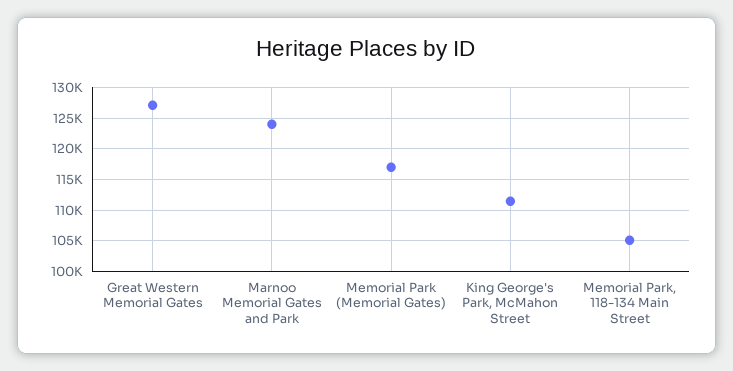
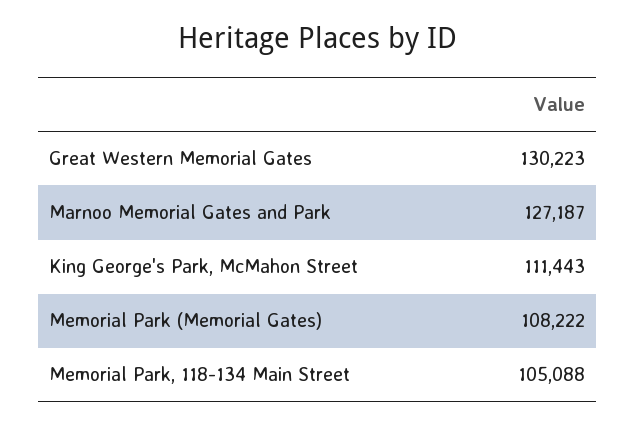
Great Western Memorial Gates: 127000 -> 130223
Marnoo Memorial Gates and Park: 124000 -> 127187
Memorial Park (Memorial Gates): 117000 -> 108222

